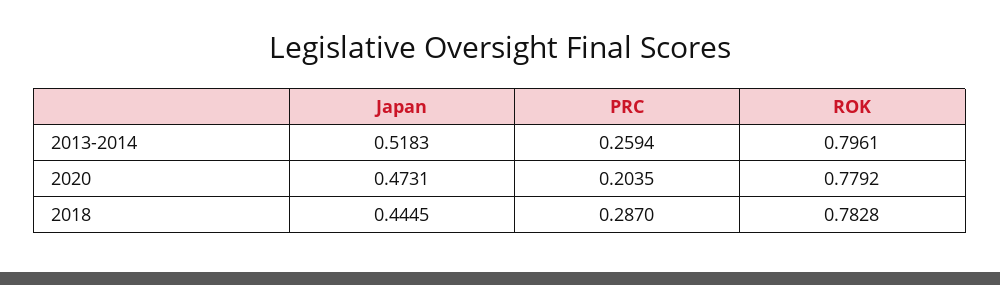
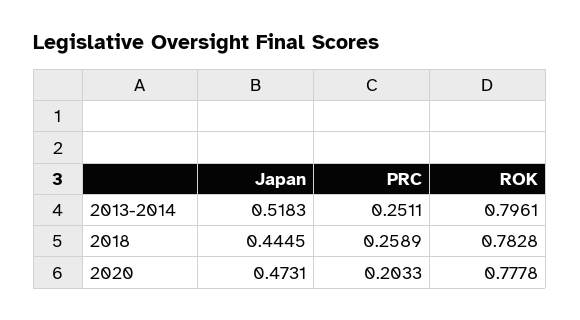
PRC, 2013-2014: 0.2594 -> 0.2511
PRC, 2020: 0.2035 -> 0.2033
ROK, 2020: 0.7792 -> 0.7778
PRC, 2018: 0.287 -> 0.2589

